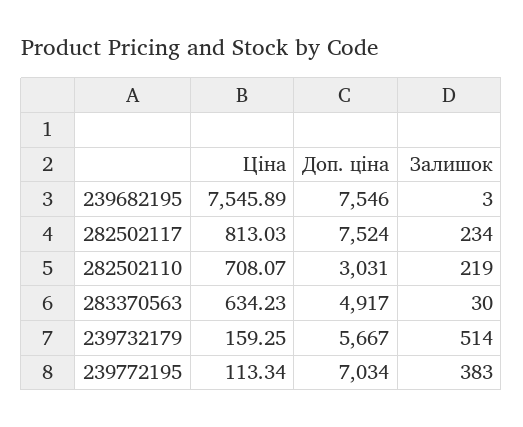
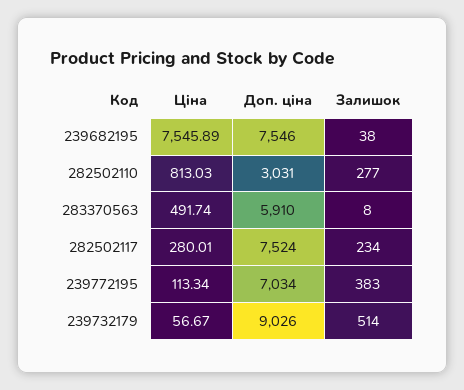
Залишок, 239682195: 3 -> 38
Ціна, 282502117: 813.03 -> 280.01
Ціна, 282502110: 708.07 -> 813.03
Залишок, 282502110: 219 -> 277
Ціна, 283370563: 634.23 -> 491.74
Доп. ціна, 283370563: 4917 -> 5910
Залишок, 283370563: 30 -> 8
Ціна, 239732179: 159.25 -> 56.67
Доп. ціна, 239732179: 5667 -> 9026

